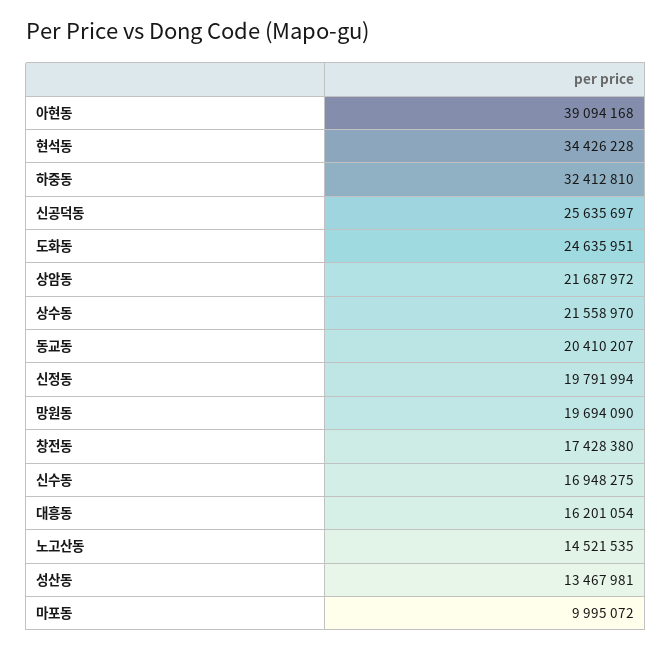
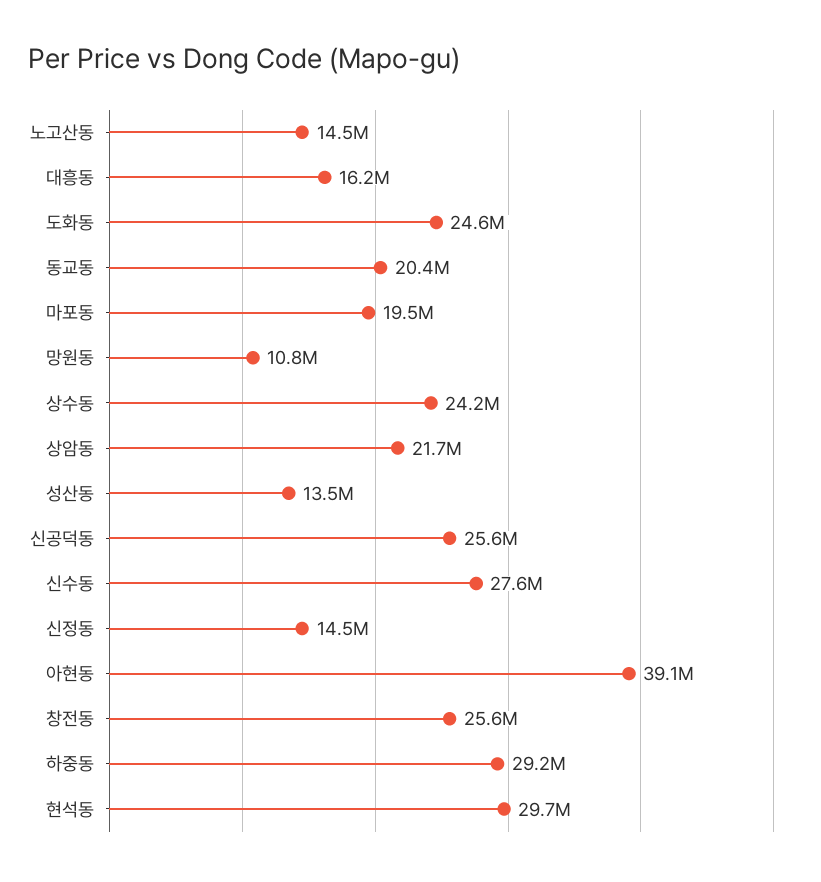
현석동: 34426228 -> 29700000
하중동: 32412810 -> 29200000
상수동: 21558970 -> 24200000
신정동: 19791994 -> 14500000
망원동: 19694090 -> 10800000
창전동: 17428380 -> 25600000
신수동: 16948275 -> 27600000
마포동: 9995072 -> 19500000

